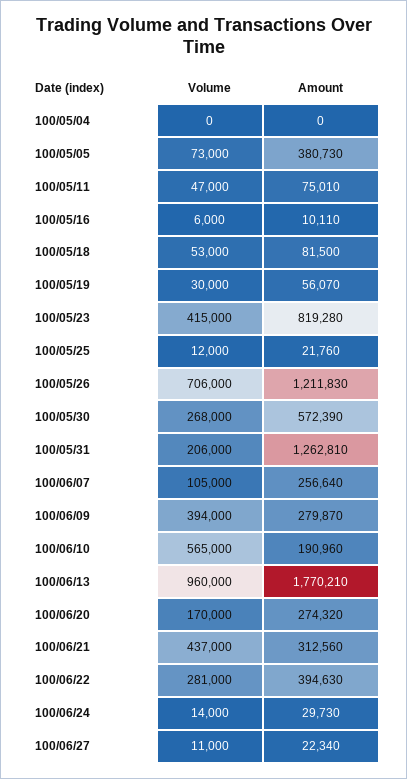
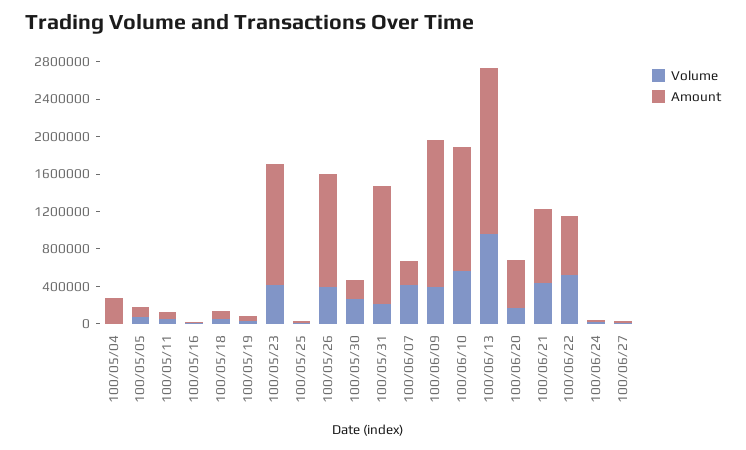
Amount, 100/05/04: 0 -> 300000
Amount, 100/05/05: 380730 -> 100000
Amount, 100/05/23: 819280 -> 1300000
Volume, 100/05/26: 706000 -> 400000
Amount, 100/05/30: 572390 -> 200000
Volume, 100/06/07: 105000 -> 400000
Amount, 100/06/09: 279870 -> 1600000
Amount, 100/06/10: 190960 -> 1300000
Amount, 100/06/20: 274320 -> 500000
Amount, 100/06/21: 312560 -> 800000
Volume, 100/06/22: 281000 -> 500000
Amount, 100/06/22: 394630 -> 600000

